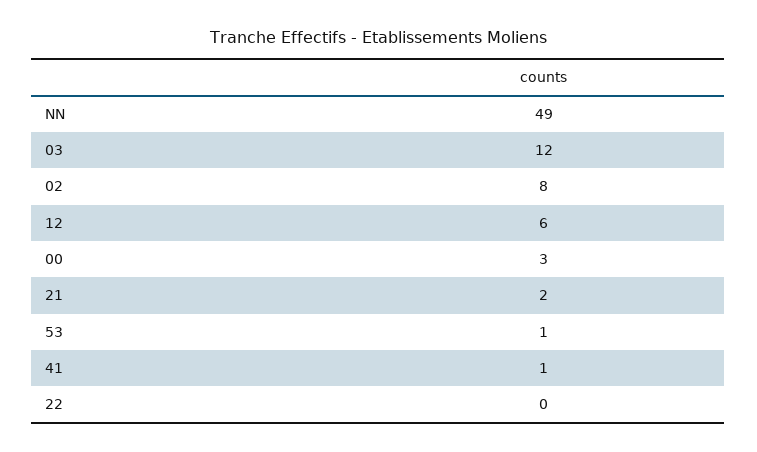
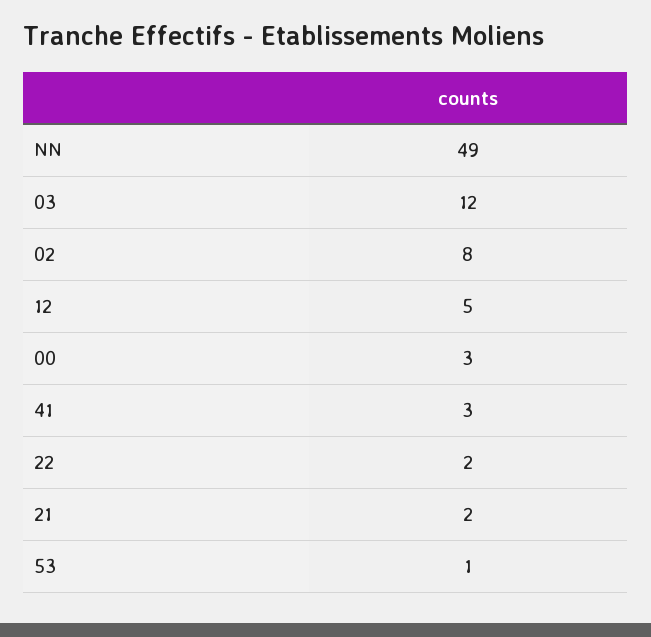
12: 6 -> 5
41: 1 -> 3
22: 0 -> 2

